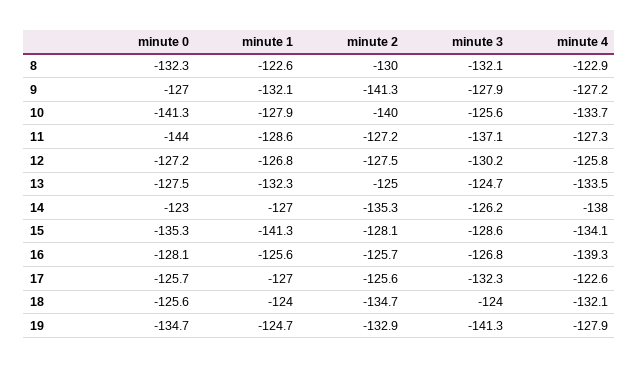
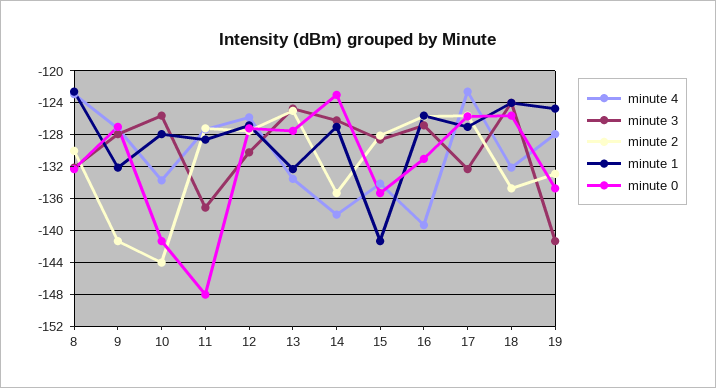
minute 2, 10: -140 -> -144
minute 0, 11: -144 -> -148
minute 0, 16: -128.1 -> -131

